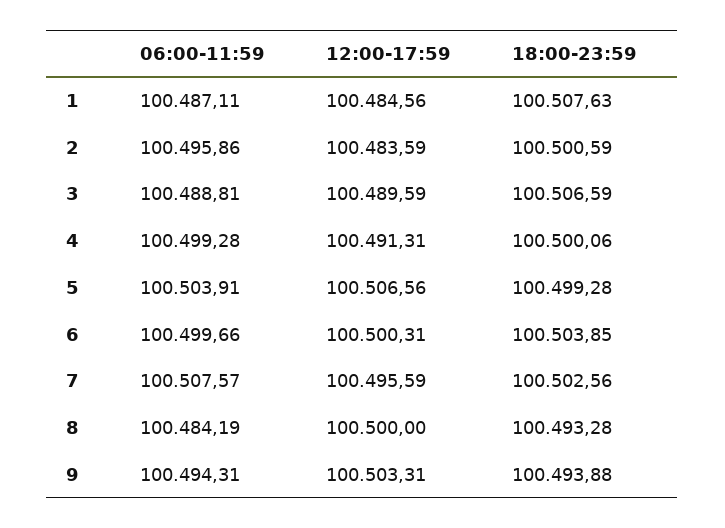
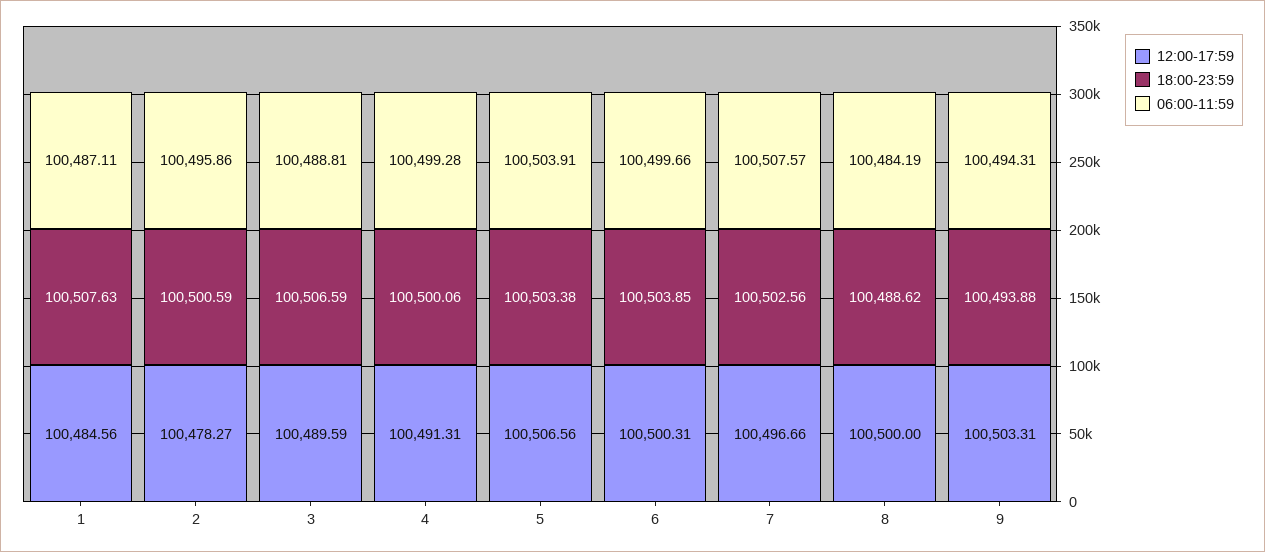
12:00-17:59, 2: 100483.59 -> 100478.27
18:00-23:59, 5: 100499.28 -> 100503.38
12:00-17:59, 7: 100495.59 -> 100496.66
18:00-23:59, 8: 100493.28 -> 100488.62

